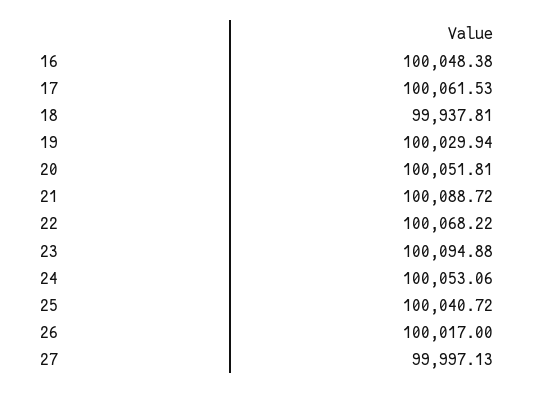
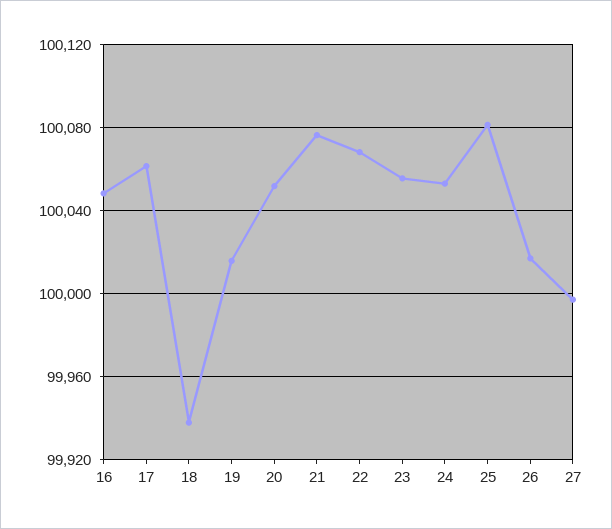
19: 100029.94 -> 100015
21: 100088.72 -> 100075
23: 100094.88 -> 100055
25: 100040.72 -> 100080

